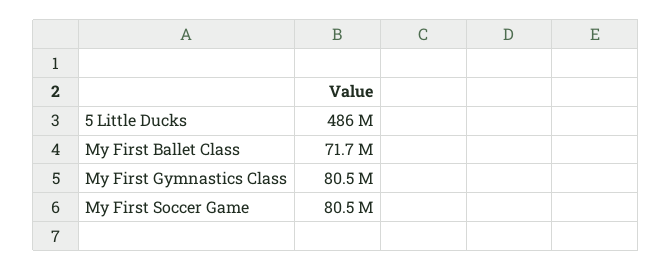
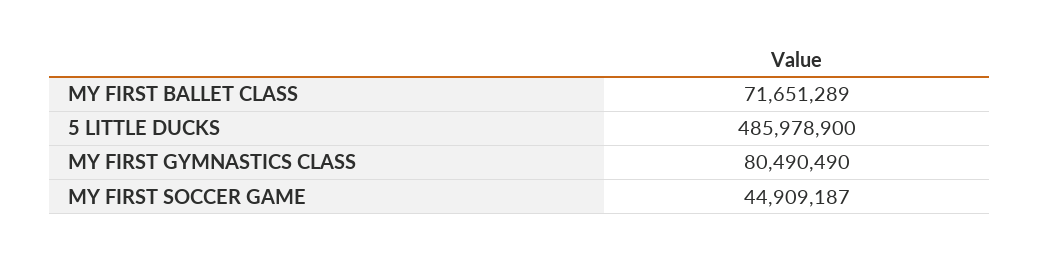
My First Soccer Game: 80500000 -> 44909187

